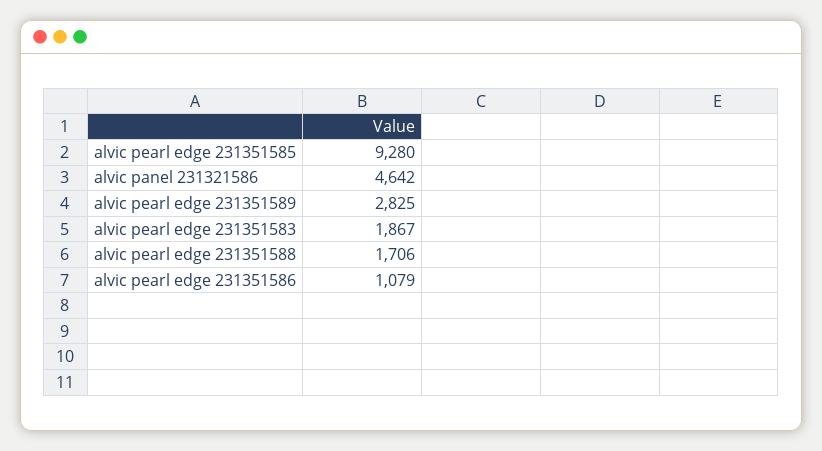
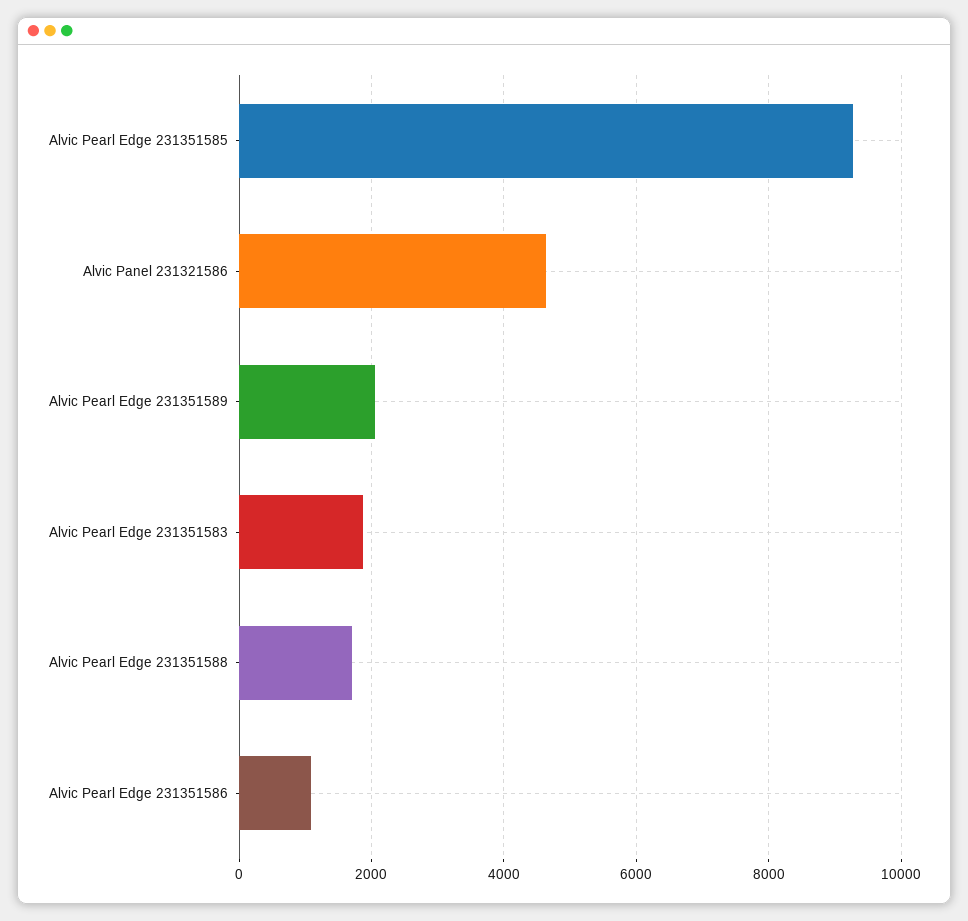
alvic pearl edge 231351589: 2825 -> 2000

